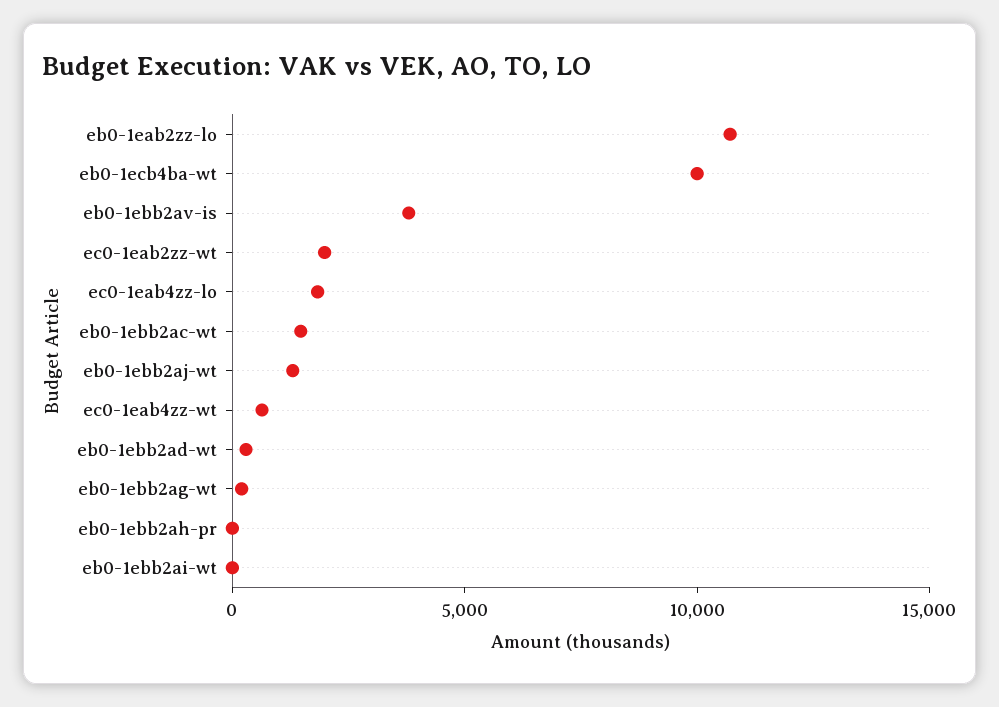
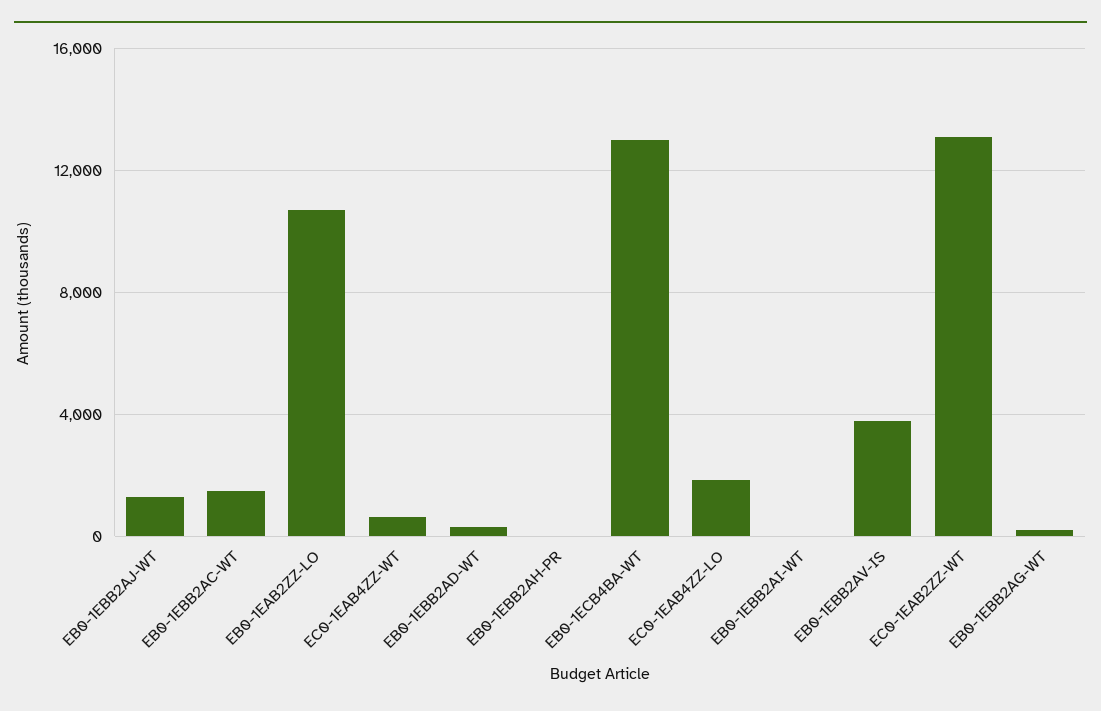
eb0-1ecb4ba-wt: 10000 -> 13000
ec0-1eab2zz-wt: 2000 -> 13000

